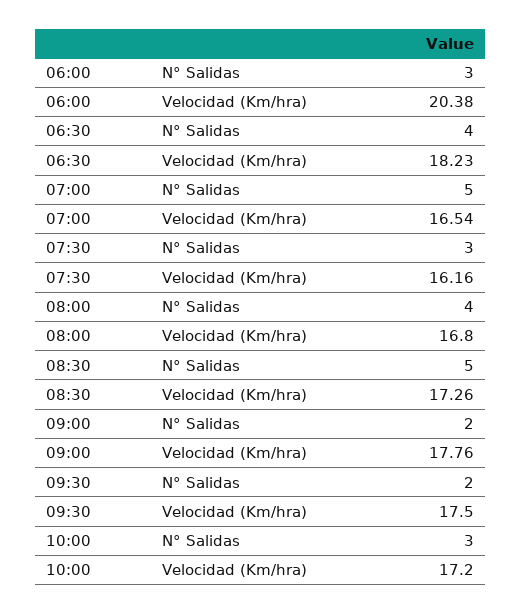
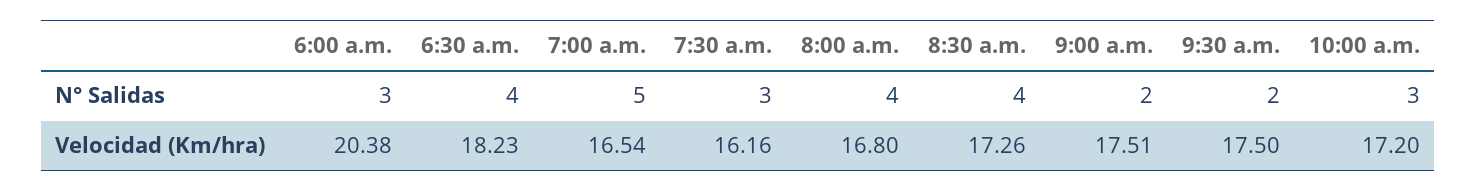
08:30, N° Salidas: 5 -> 4
09:00, Velocidad (Km/hra): 17.76 -> 17.51

